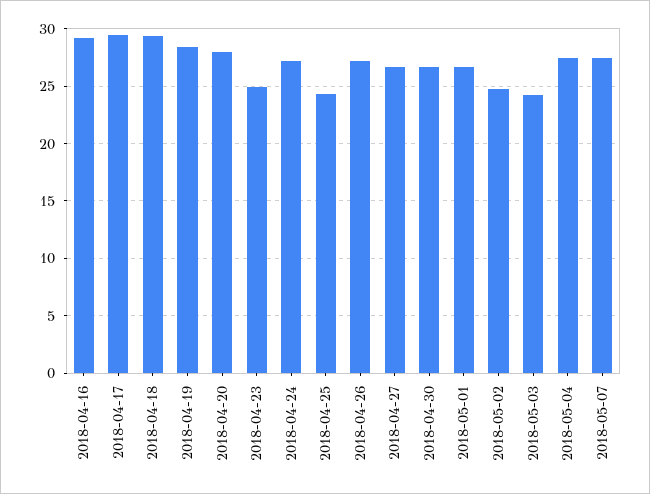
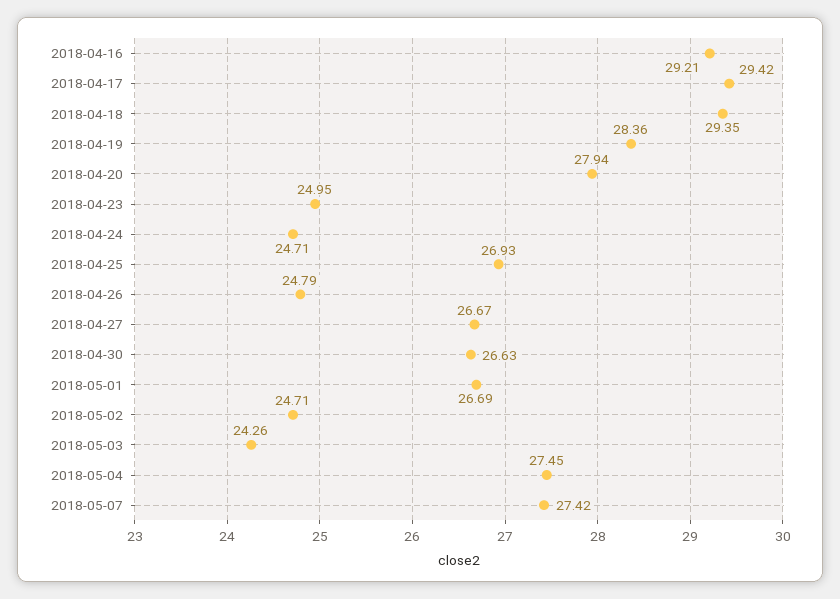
2018-04-24: 27 -> 24.71
2018-04-25: 24 -> 26.93
2018-04-26: 27 -> 24.79

